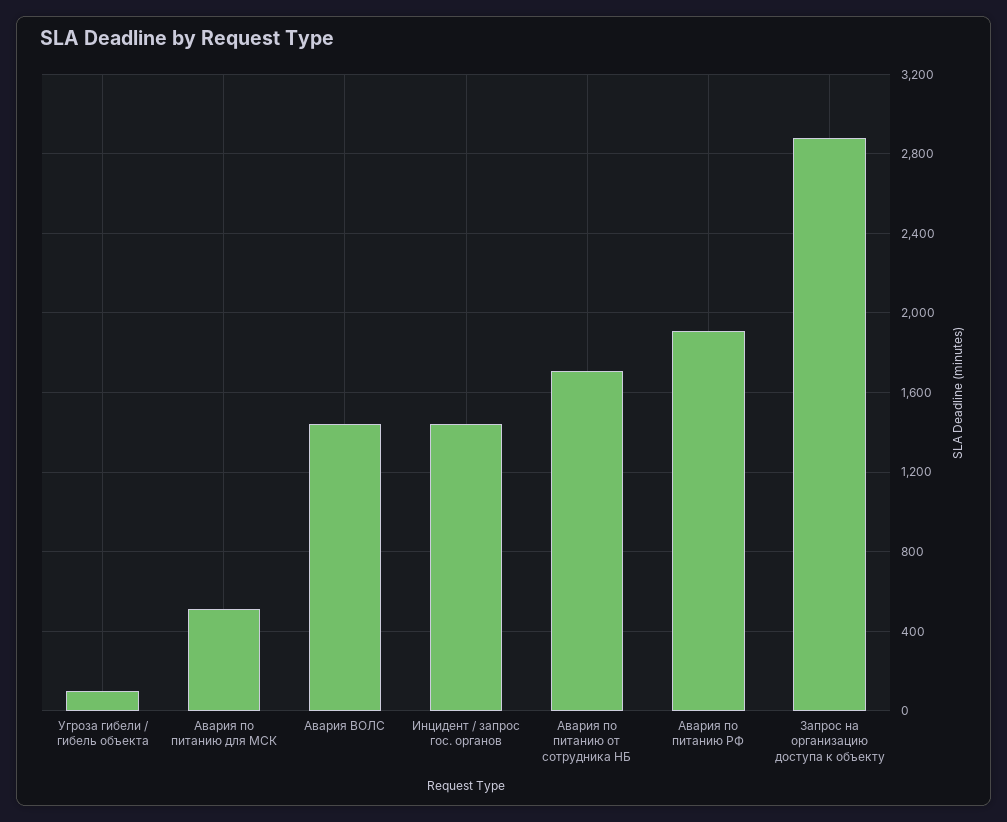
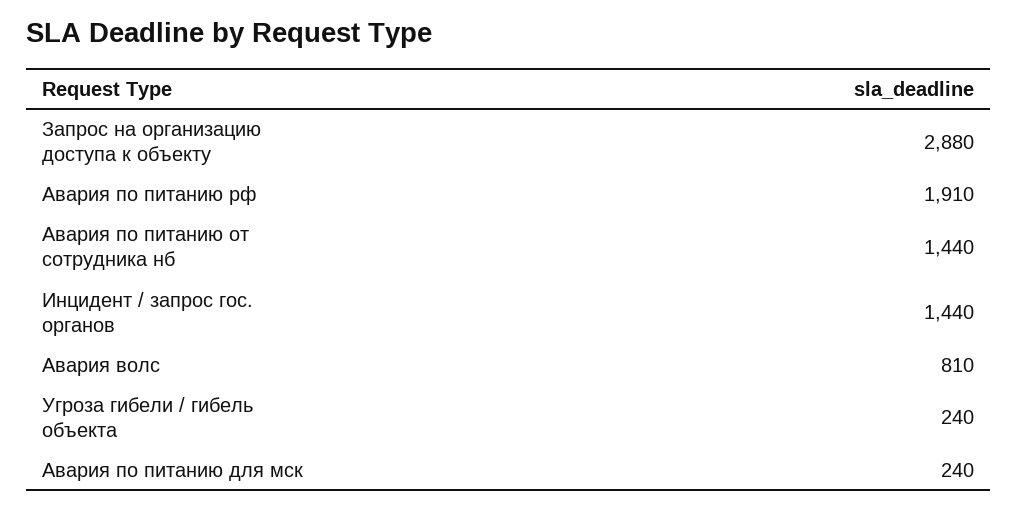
Угроза гибели / гибель объекта: 100 -> 240
Авария по питанию для МСК: 500 -> 240
Авария ВОЛС: 1450 -> 810
Авария по питанию от сотрудника НБ: 1700 -> 1440

